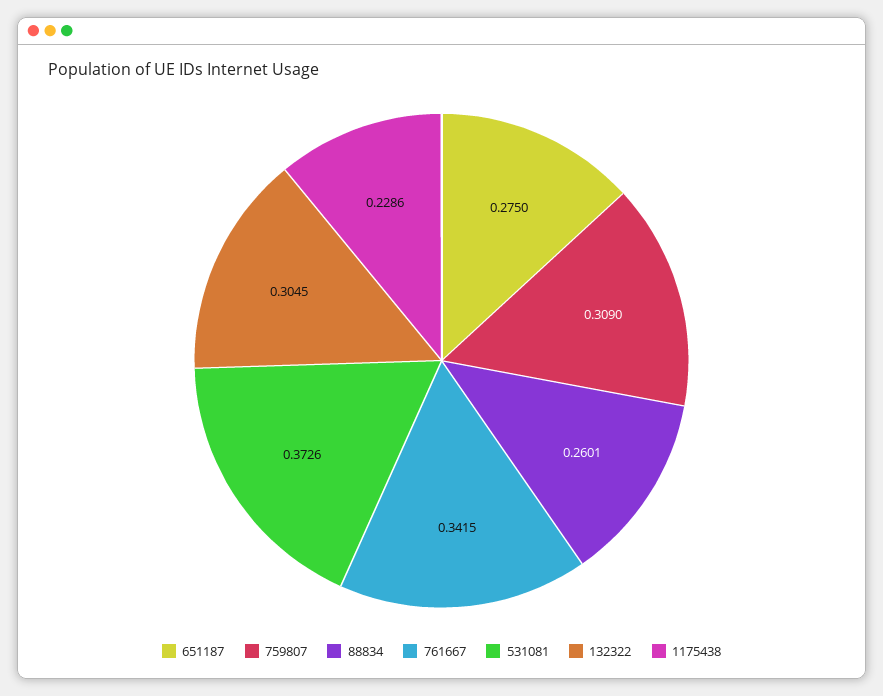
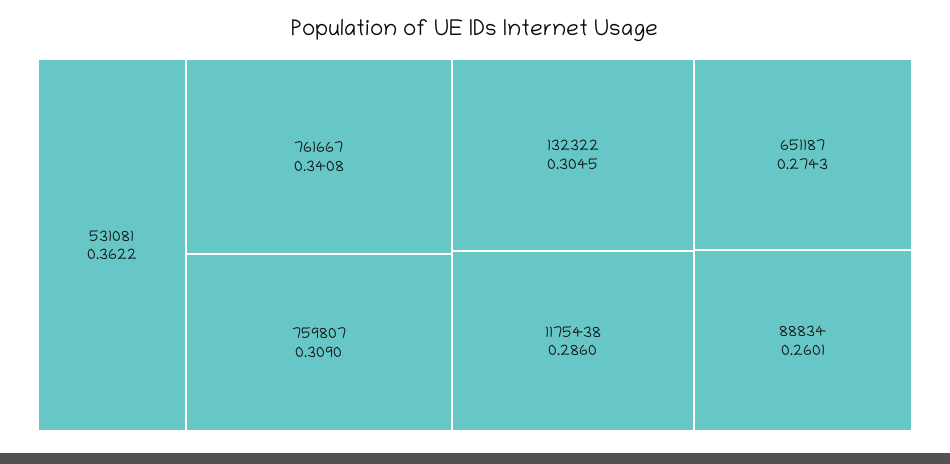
651187: 0.275 -> 0.2743
761667: 0.3415 -> 0.3408
531081: 0.3726 -> 0.3622
1175438: 0.2286 -> 0.286

